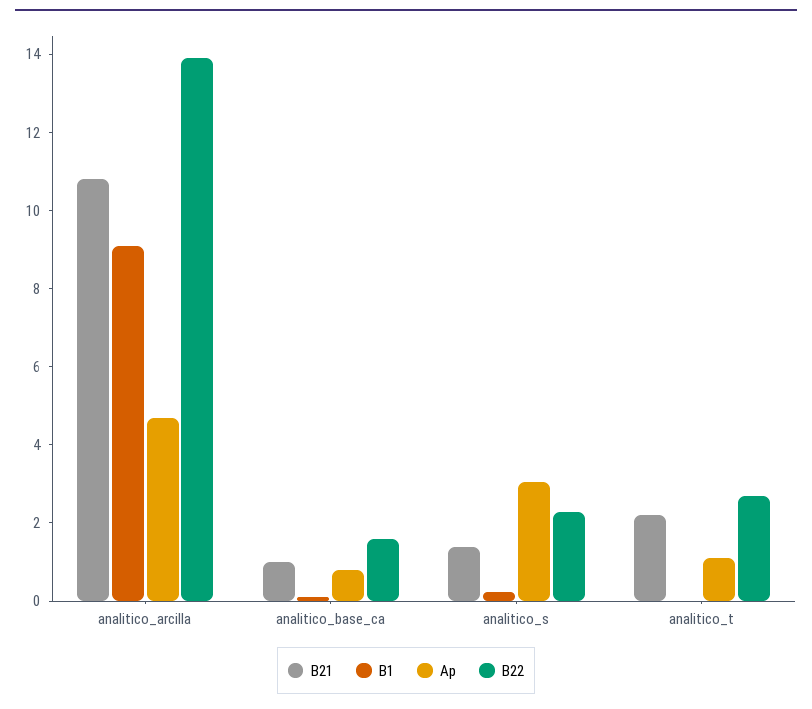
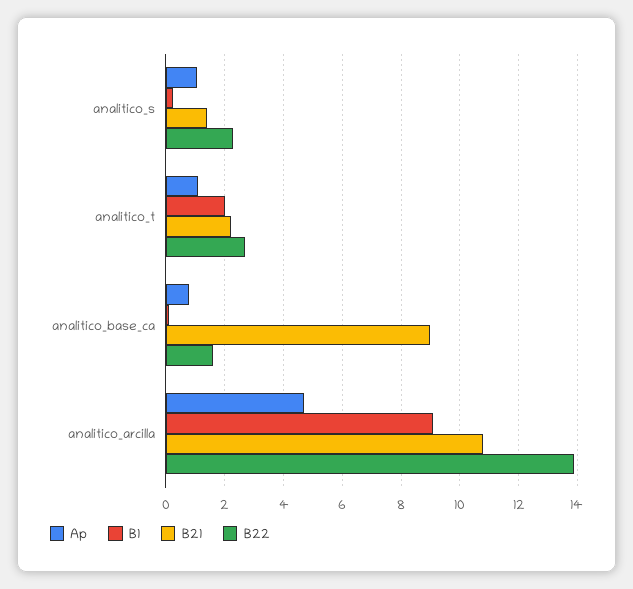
B21, analitico_base_ca: 1 -> 9
Ap, analitico_s: 3 -> 1
B1, analitico_t: 0 -> 2

